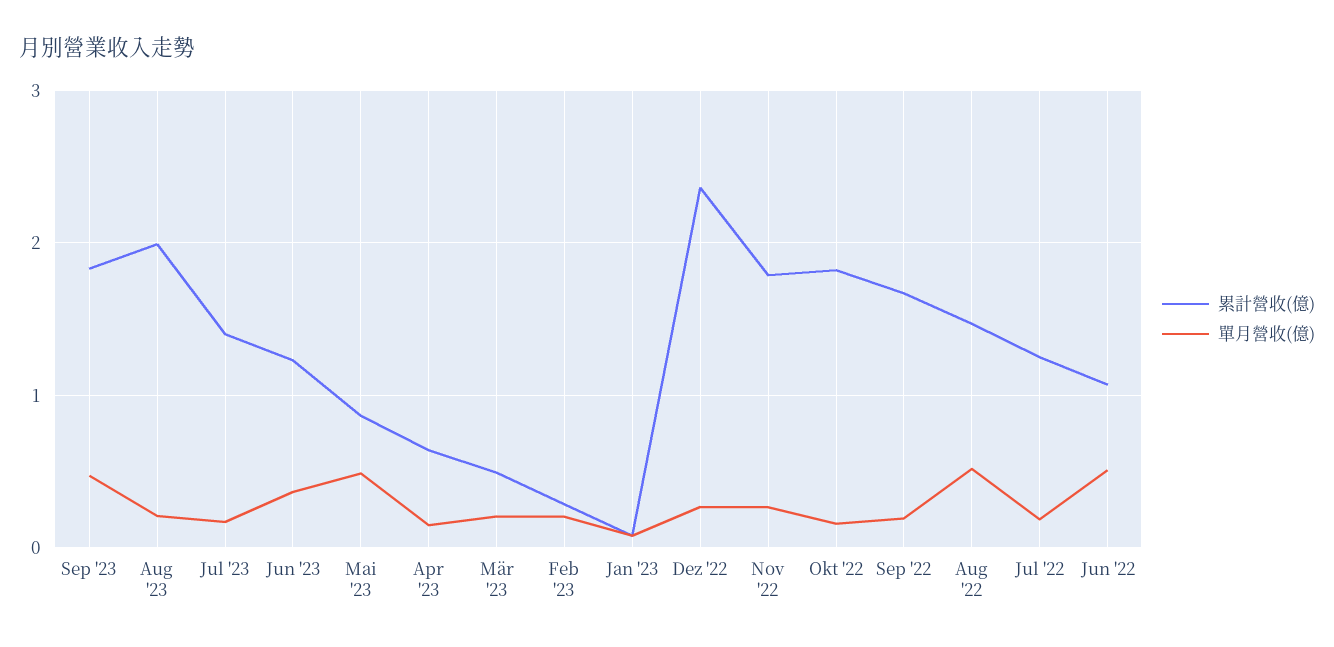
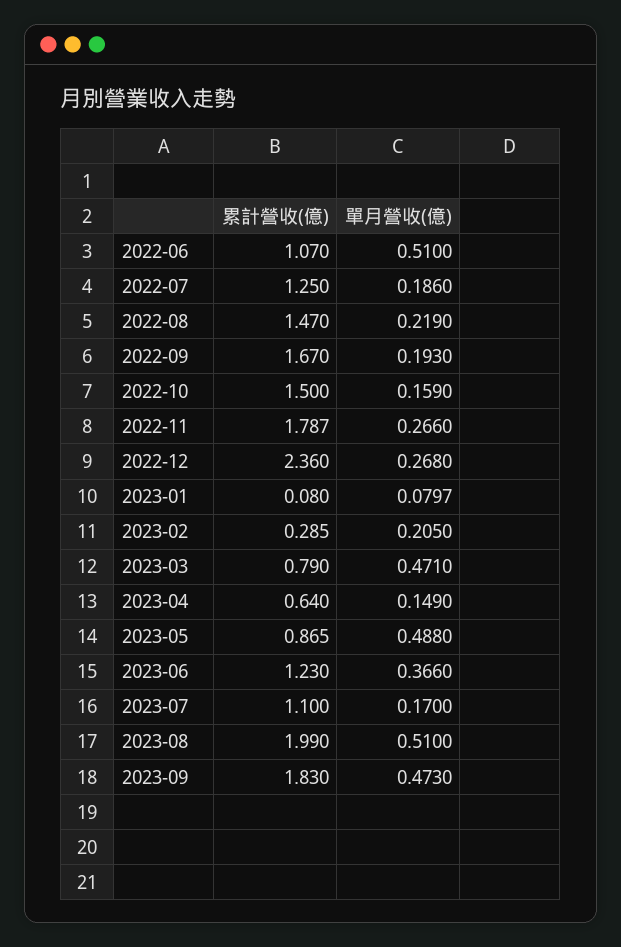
單月營收(億), Aug '23: 0.2 -> 0.51
累計營收(億), Jul '23: 1.4 -> 1.1
累計營收(億), Mär '23: 0.5 -> 0.79
單月營收(億), Mär '23: 0.2 -> 0.471
累計營收(億), Okt '22: 1.8 -> 1.5
單月營收(億), Aug '22: 0.5 -> 0.219

